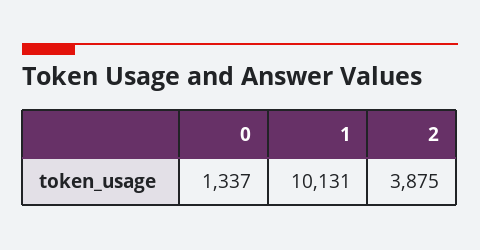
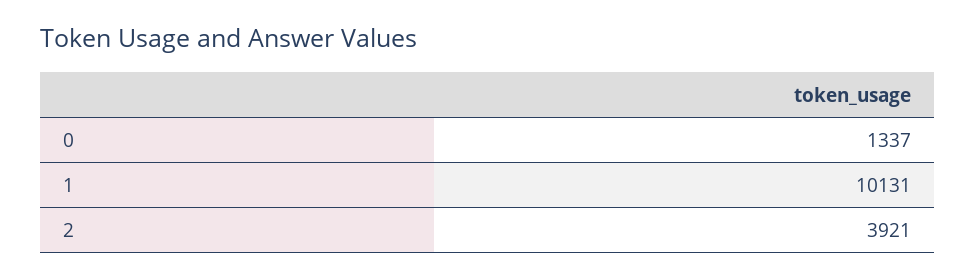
2: 3875 -> 3921

